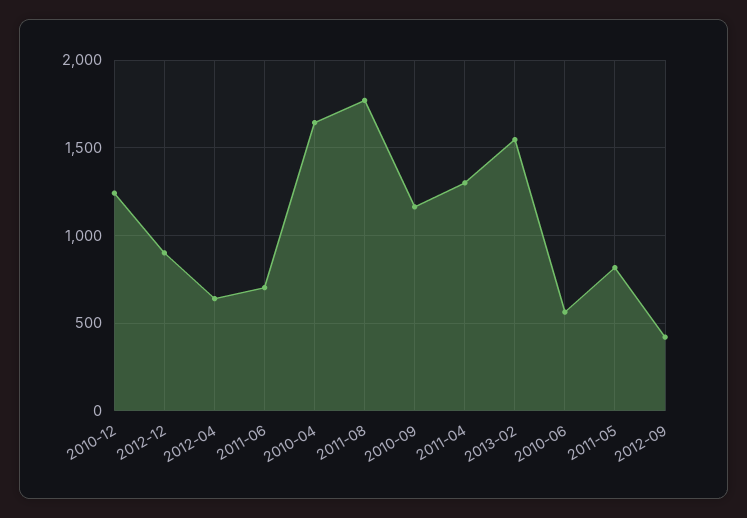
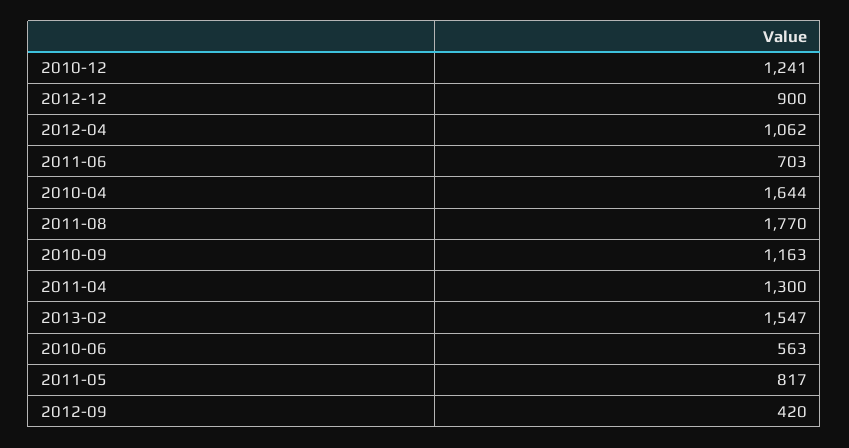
2012-04: 650 -> 1062

